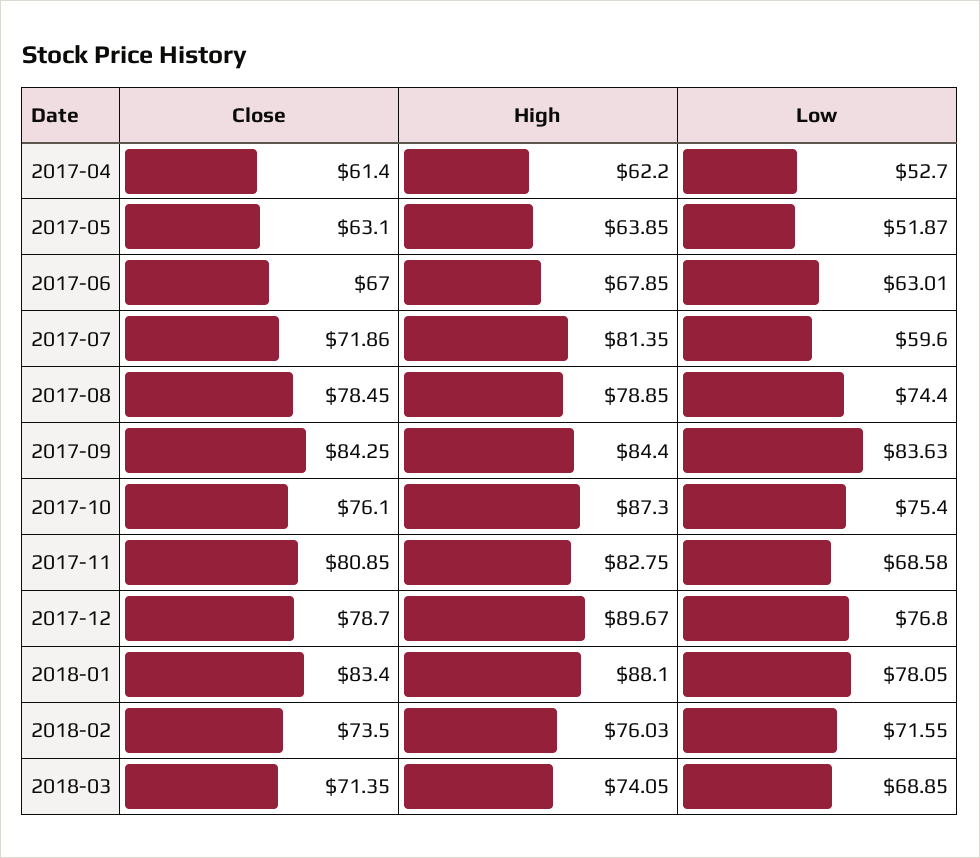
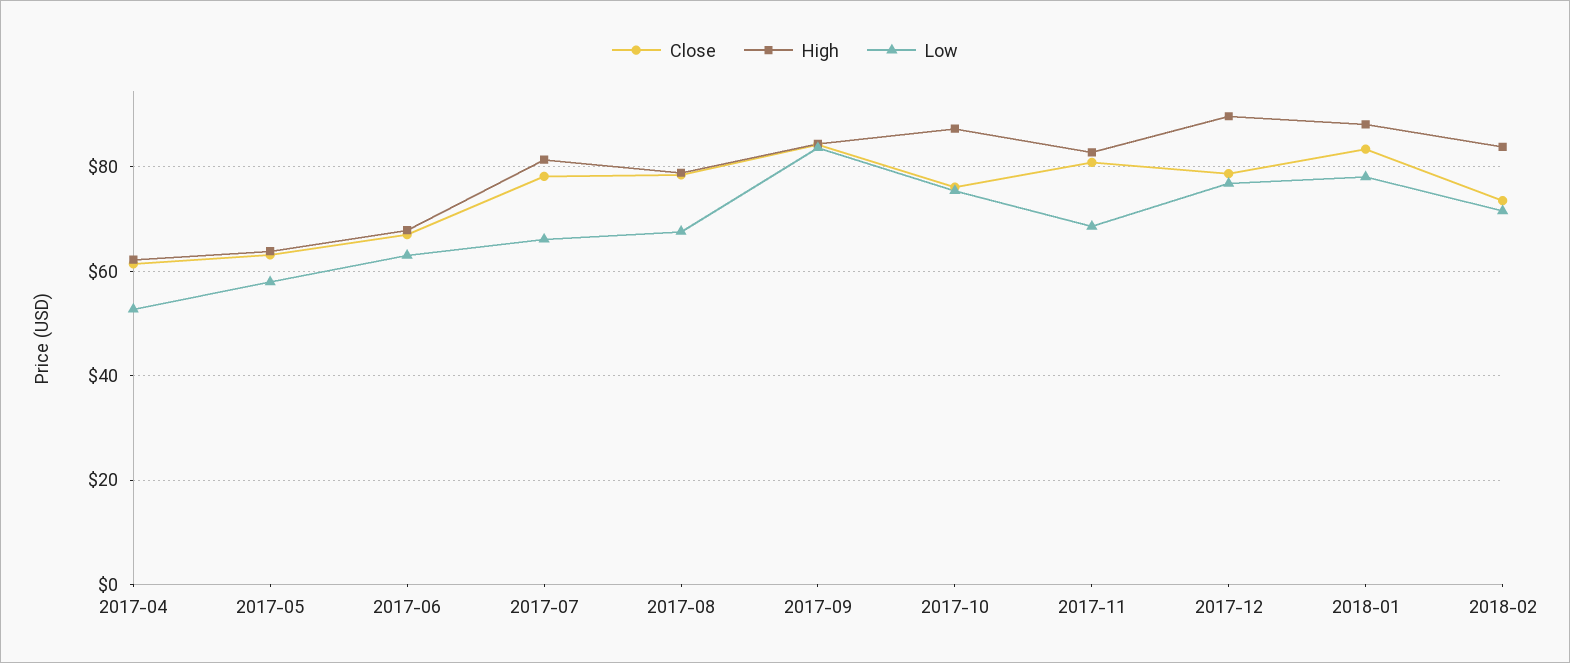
Low, 2017-05: 51.87 -> 58
Close, 2017-07: 71.86 -> 78
Low, 2017-07: 59.6 -> 66
Low, 2017-08: 74.4 -> 68
High, 2018-02: 76.03 -> 84
Close, 2018-03: 71.35 -> none
High, 2018-03: 74.05 -> none
Low, 2018-03: 68.85 -> none

